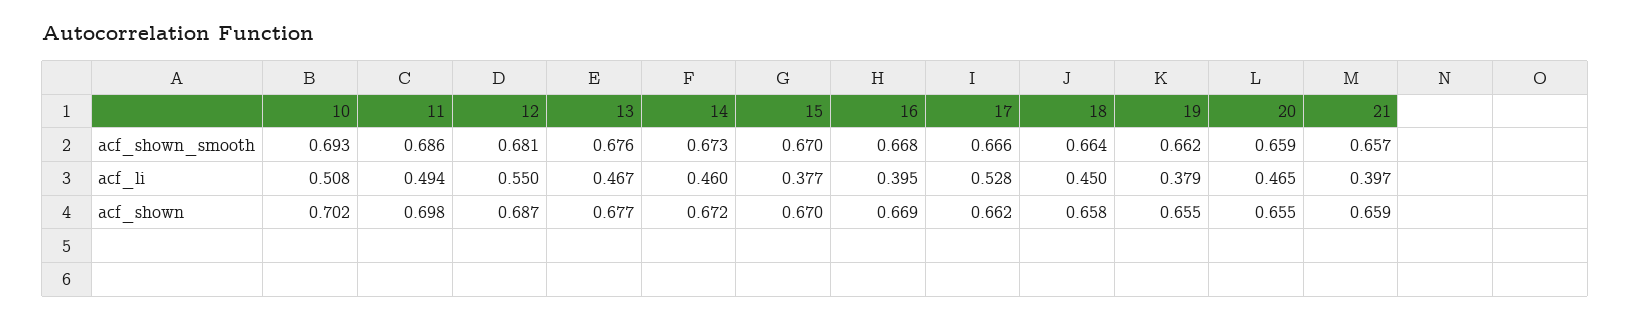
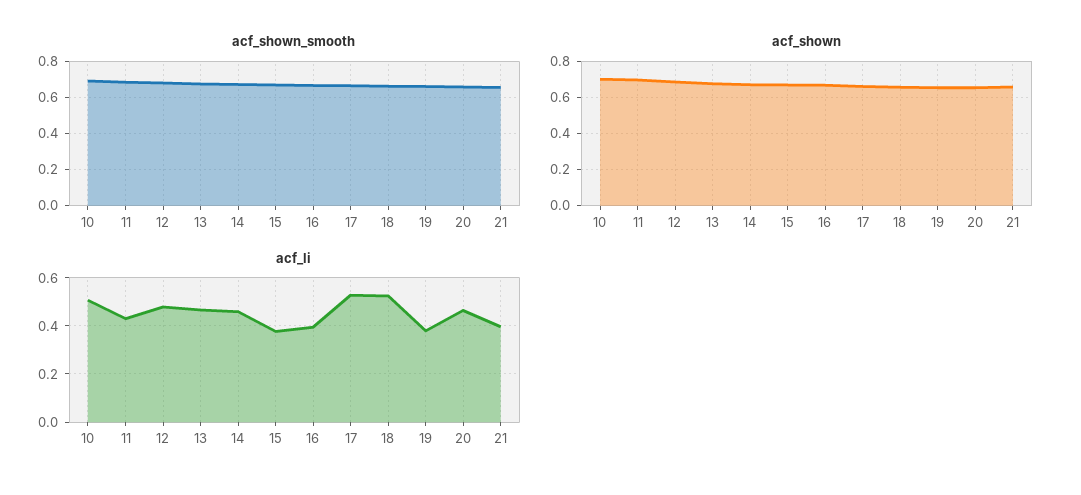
acf_li, 11: 0.494 -> 0.425
acf_li, 12: 0.55 -> 0.475
acf_li, 18: 0.45 -> 0.525

